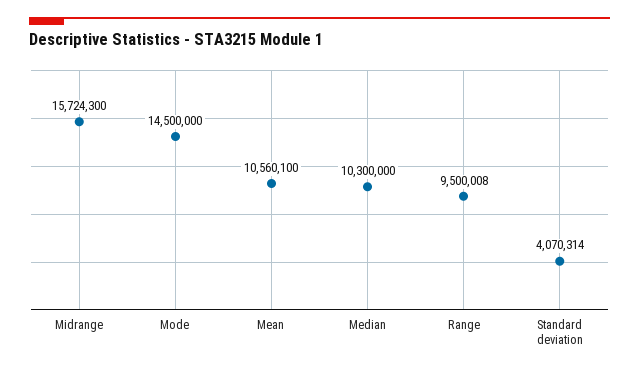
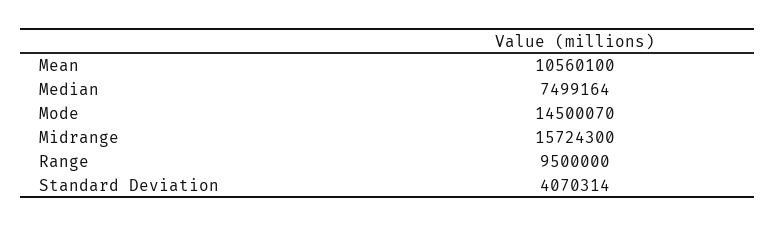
Mode: 14500000 -> 14500070
Median: 10300000 -> 7499164
Range: 9500008 -> 9500000

